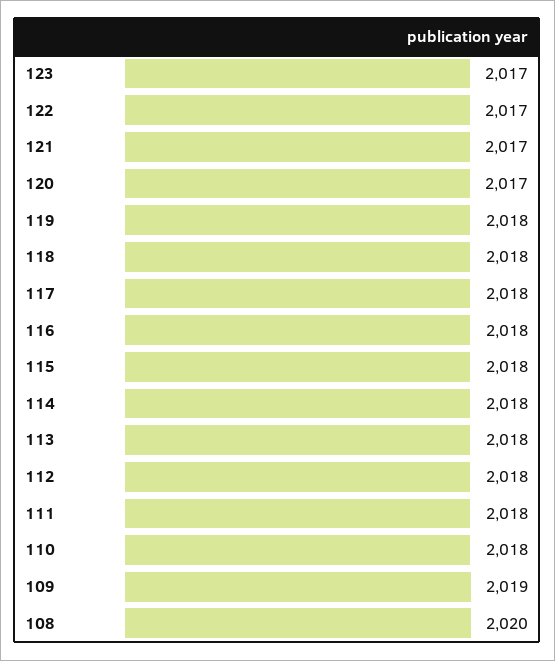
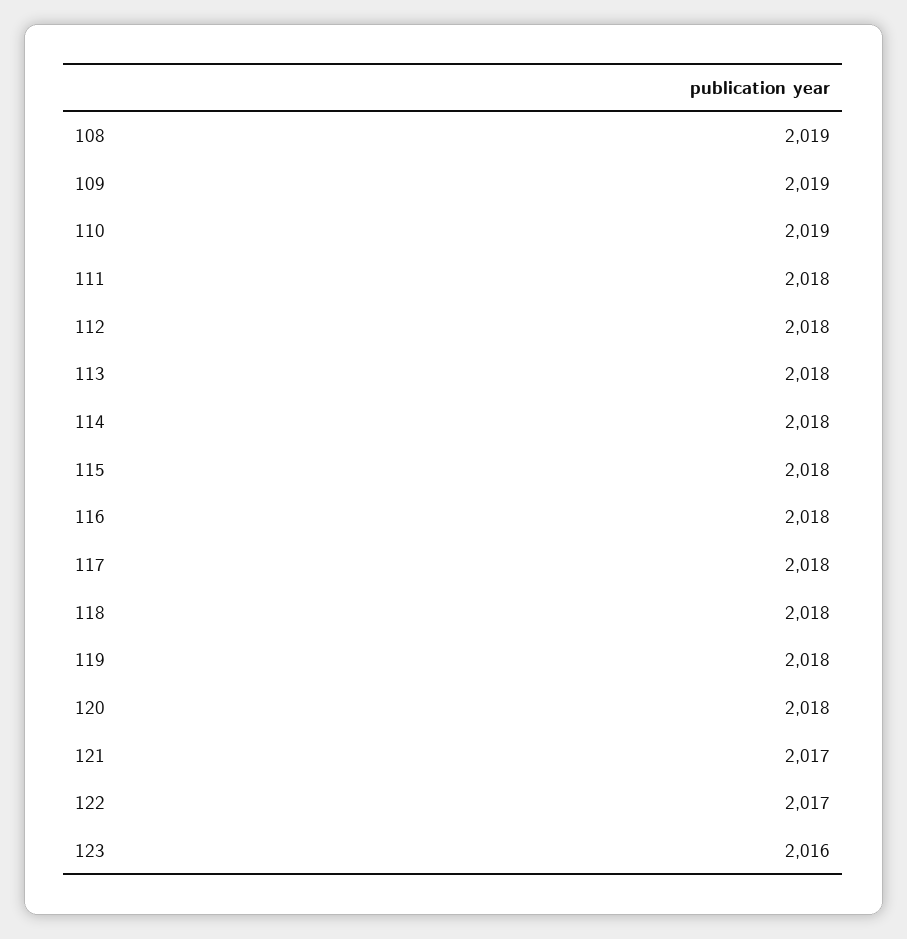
123: 2017 -> 2016
120: 2017 -> 2018
110: 2018 -> 2019
108: 2020 -> 2019

